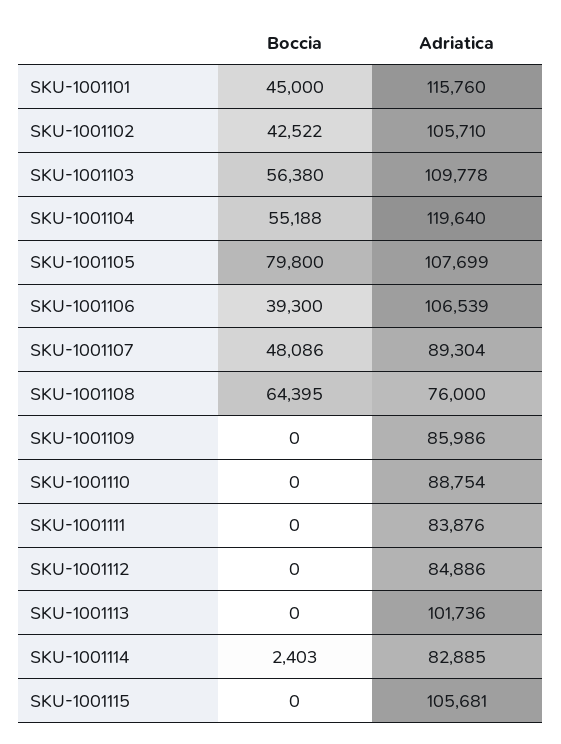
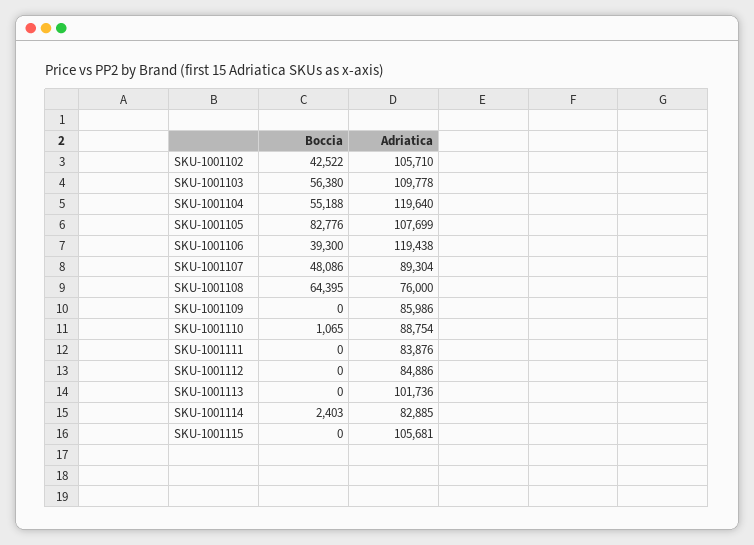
Boccia, SKU-1001101: 45000 -> none
Adriatica, SKU-1001101: 115760 -> none
Boccia, SKU-1001105: 79800 -> 82776
Adriatica, SKU-1001106: 106539 -> 119438
Boccia, SKU-1001110: 0 -> 1065

